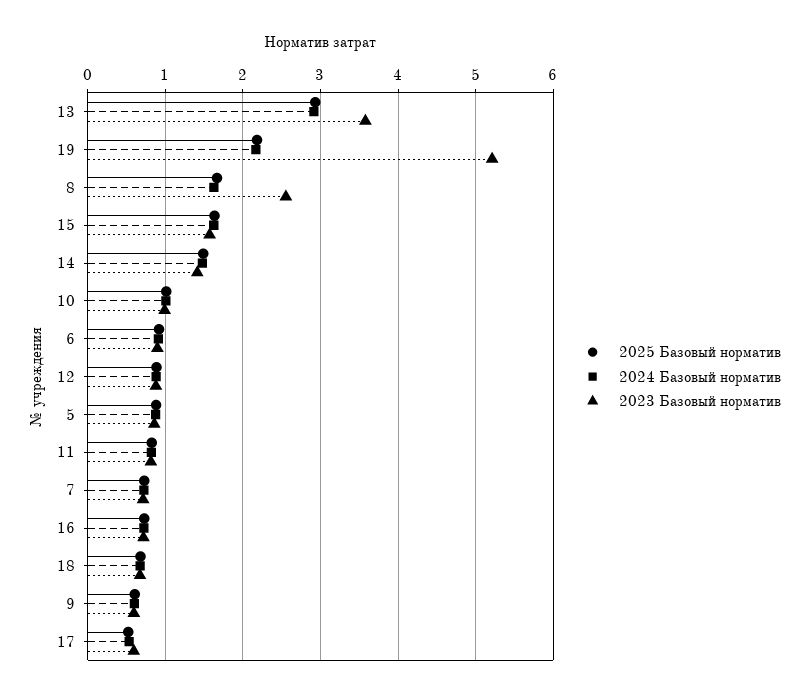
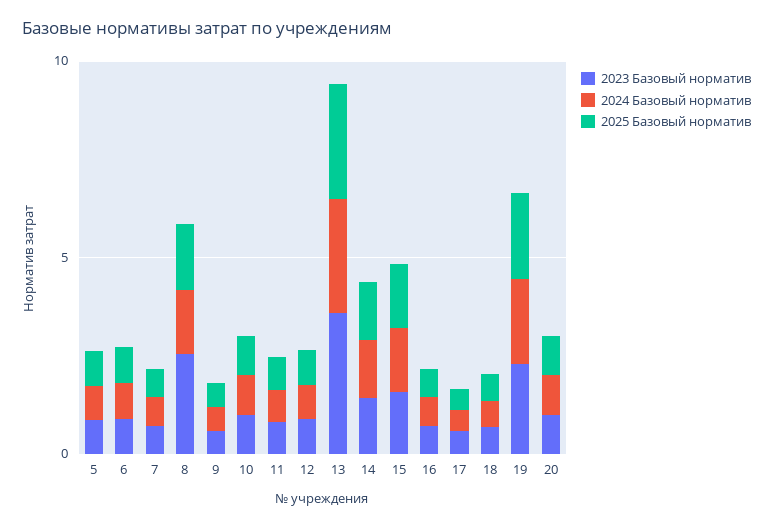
2023 Базовый норматив, 19: 5.2 -> 2
2023 Базовый норматив, 20: none -> 1
2024 Базовый норматив, 20: none -> 1
2025 Базовый норматив, 20: none -> 1

